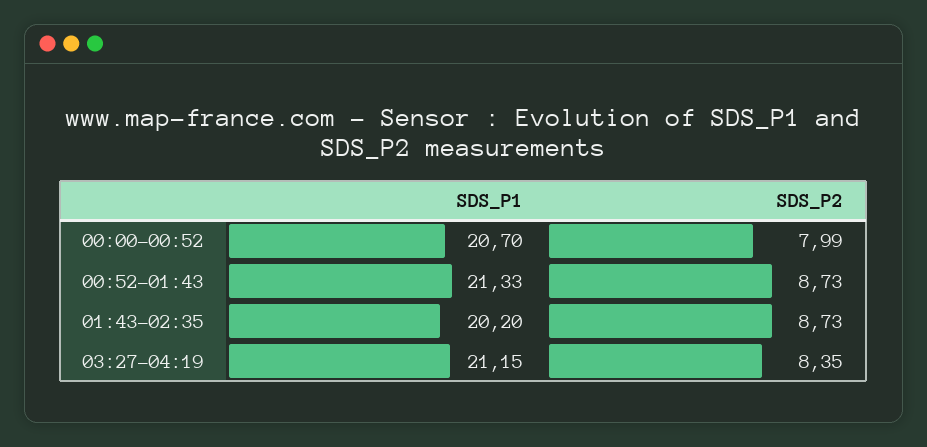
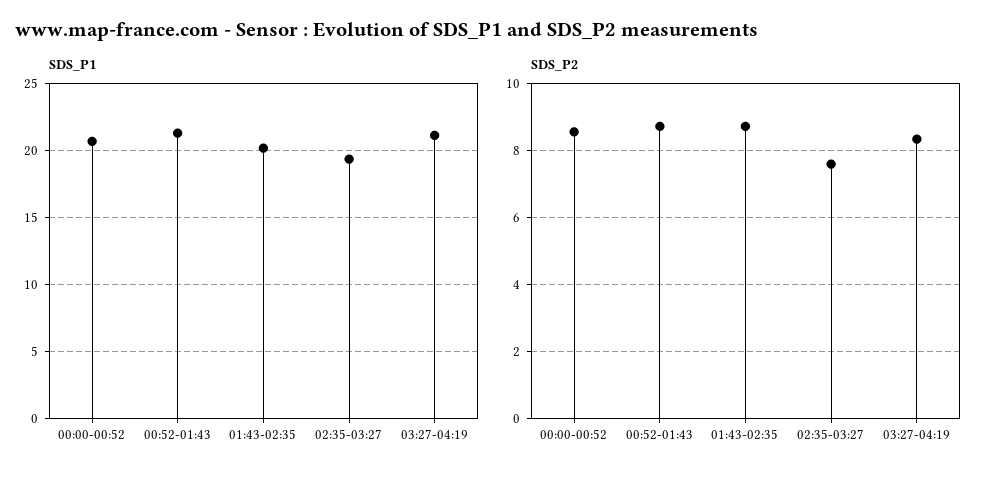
SDS_P2, 00:00-00:52: 7.99 -> 8.6
SDS_P1, 02:35-03:27: none -> 19.5
SDS_P2, 02:35-03:27: none -> 7.6

